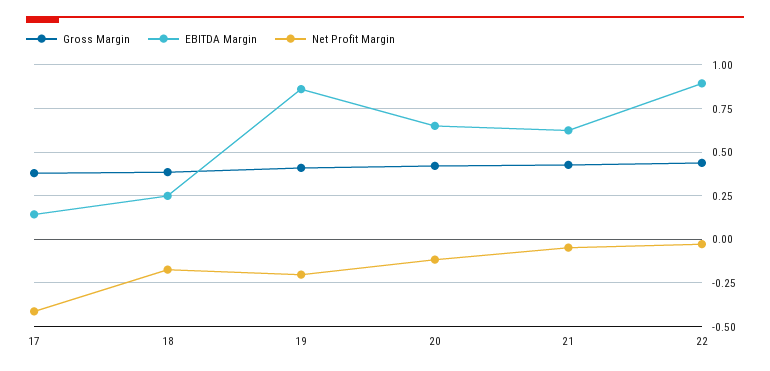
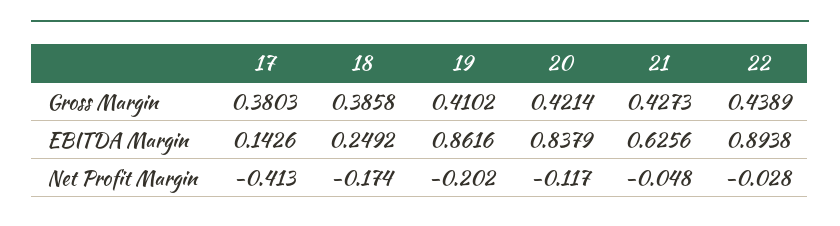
EBITDA Margin, 20: 0.65 -> 0.8379

